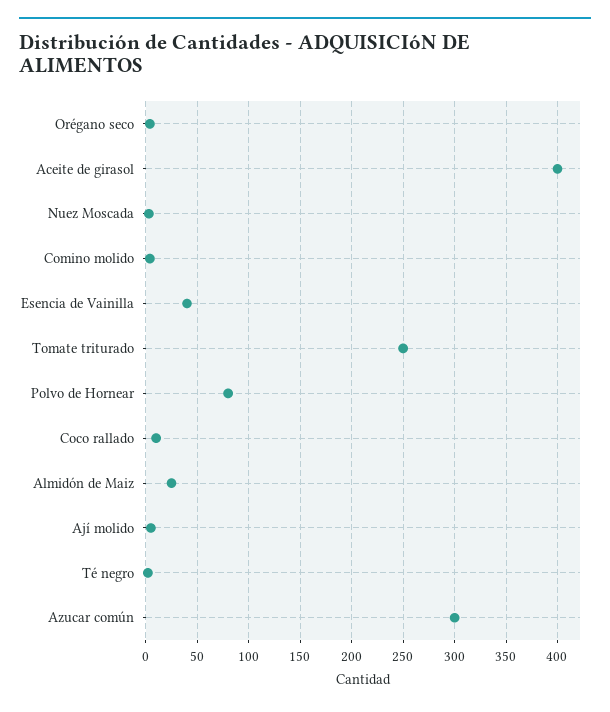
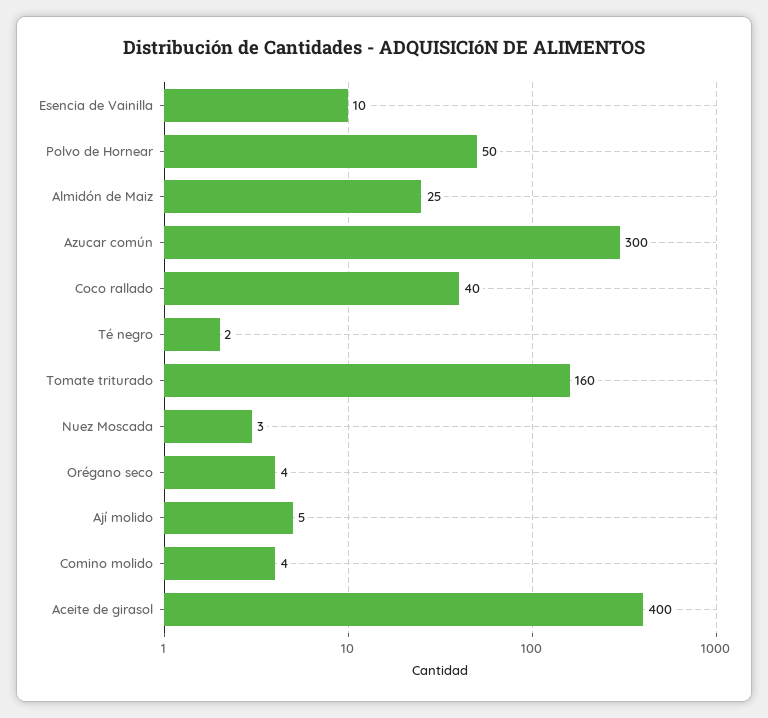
Esencia de Vainilla: 40 -> 10
Tomate triturado: 250 -> 160
Polvo de Hornear: 80 -> 50
Coco rallado: 10 -> 40

